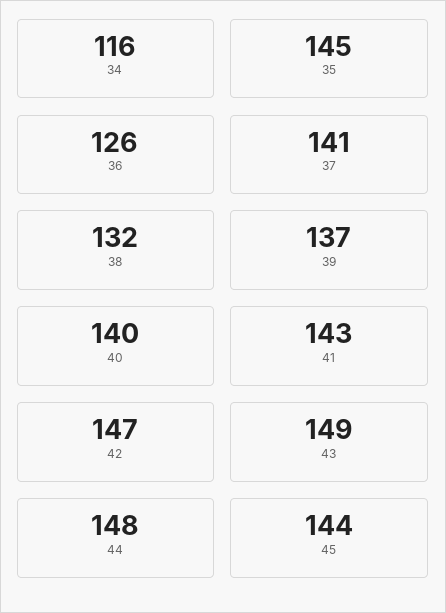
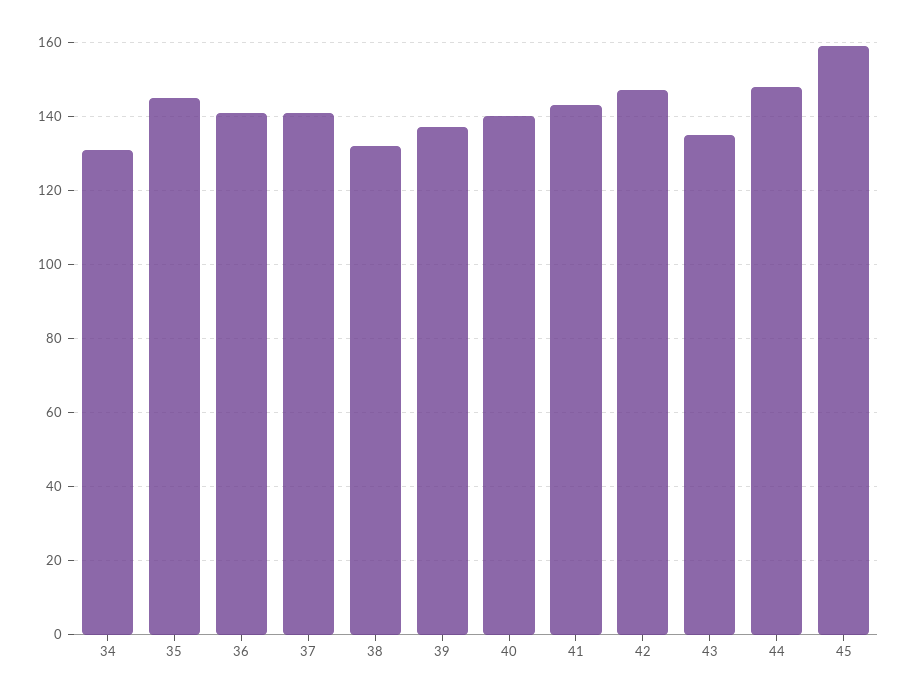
34: 116 -> 130
36: 126 -> 140
43: 149 -> 135
45: 144 -> 160

